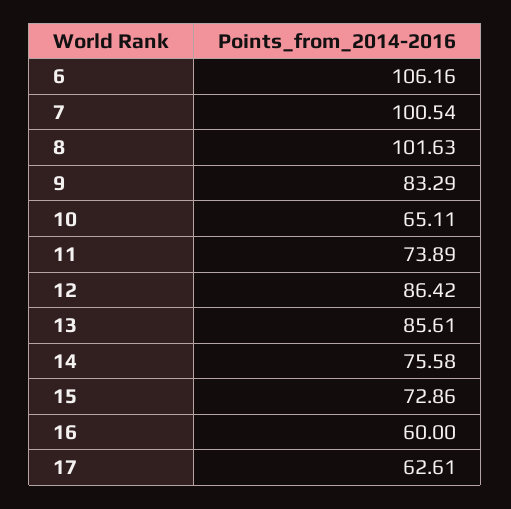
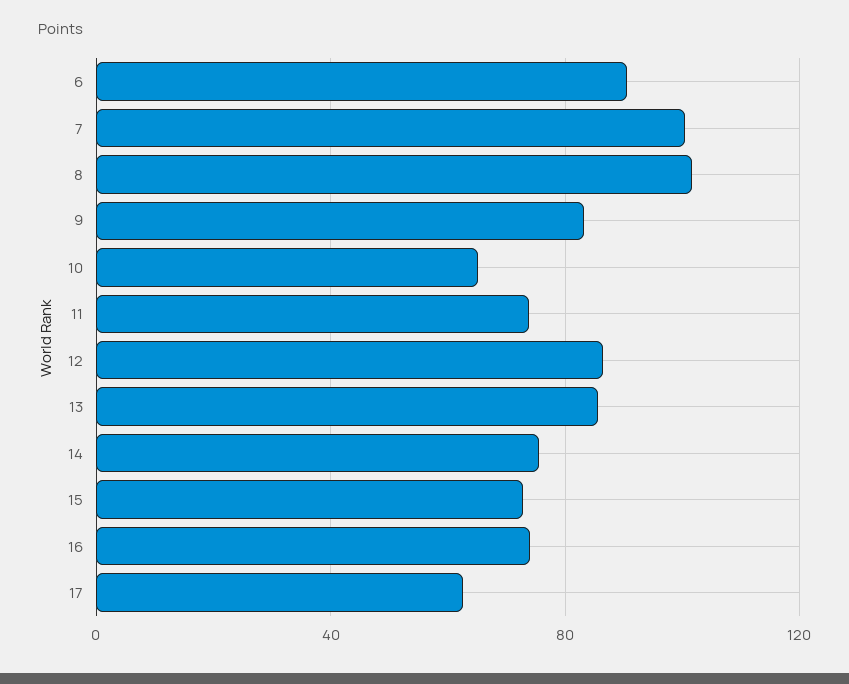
6: 106.16 -> 90
16: 60 -> 75

